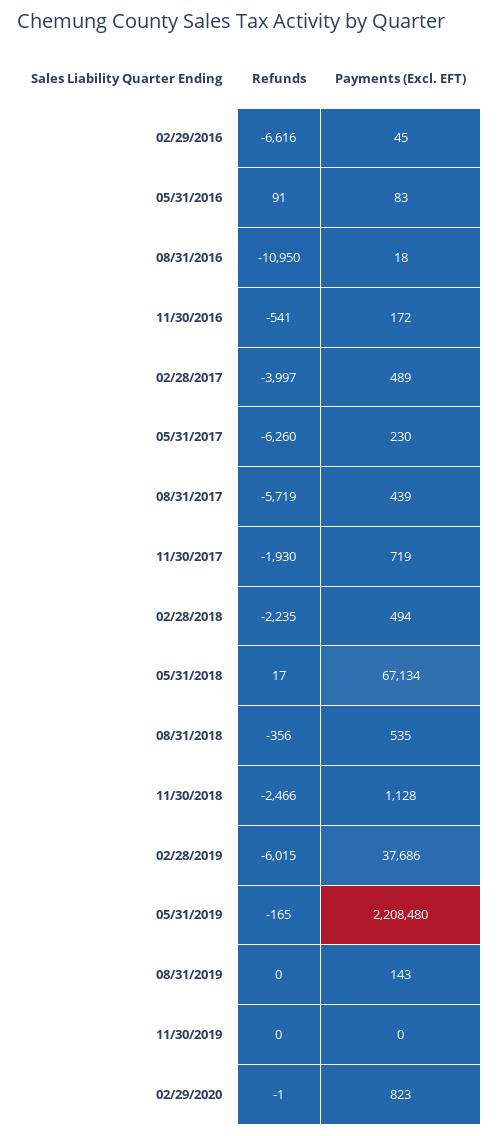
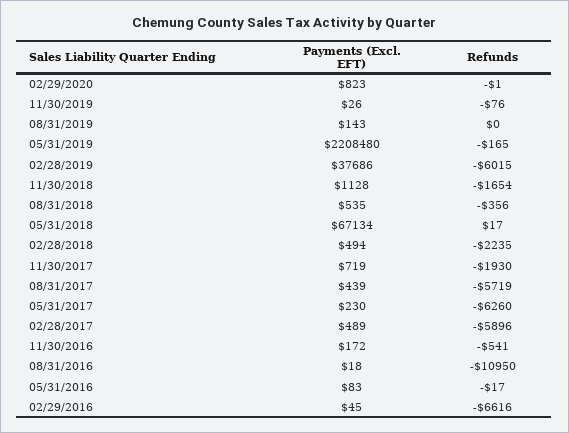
Refunds, 05/31/2016: 91 -> -17
Refunds, 02/28/2017: -3997 -> -5896
Refunds, 11/30/2018: -2466 -> -1654
Refunds, 11/30/2019: 0 -> -76
Payments (Excl. EFT), 11/30/2019: 0 -> 26

